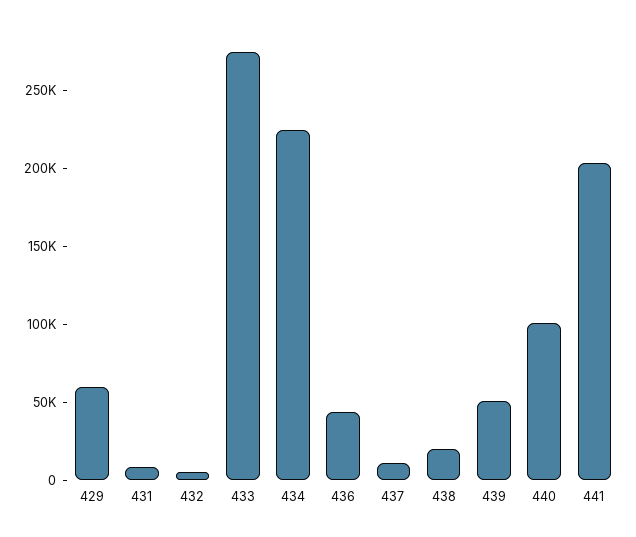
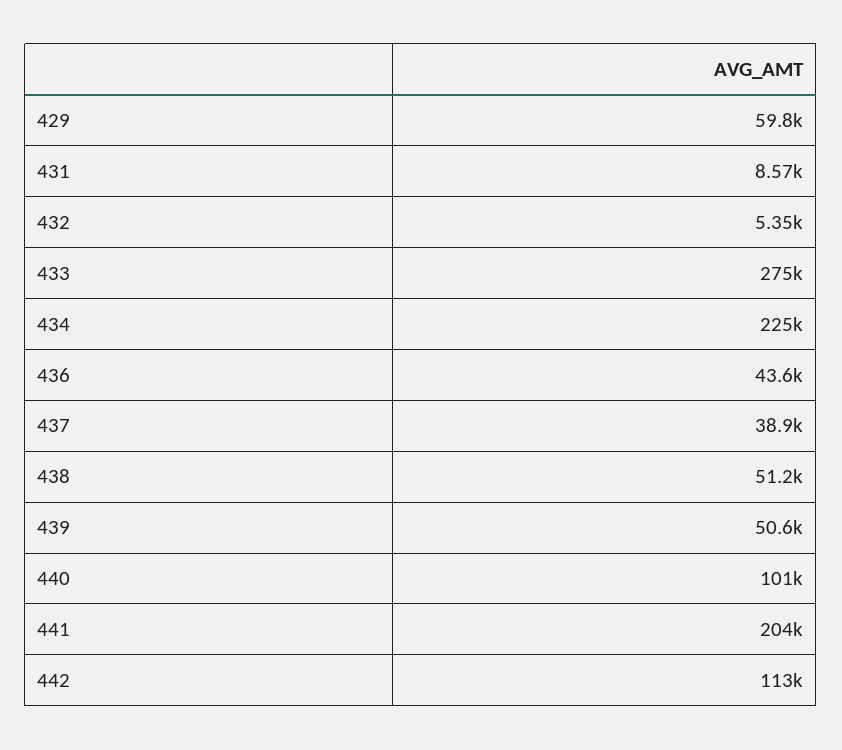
437: 10000 -> 38900
438: 20000 -> 51200
442: none -> 113000

